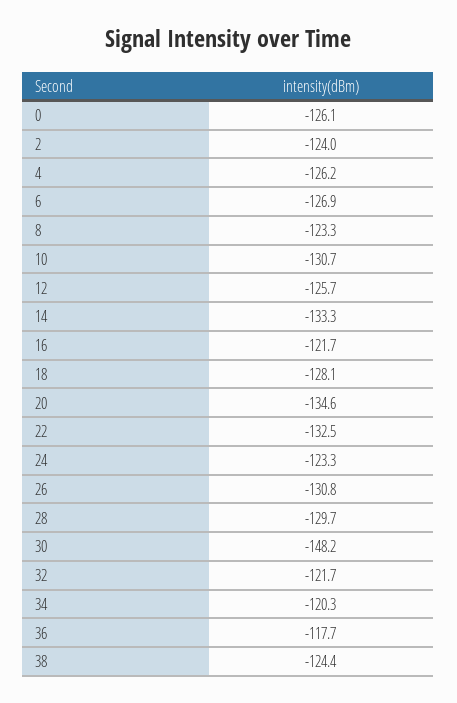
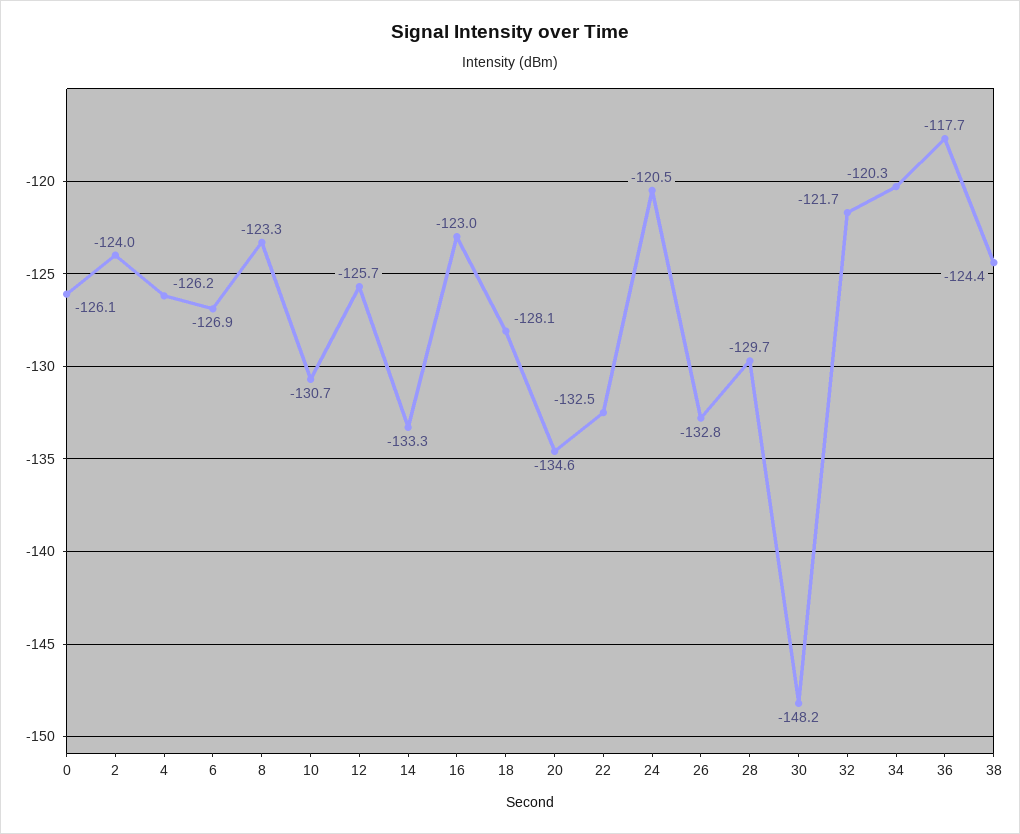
16: -121.7 -> -123
24: -123.3 -> -120.5
26: -130.8 -> -132.8

